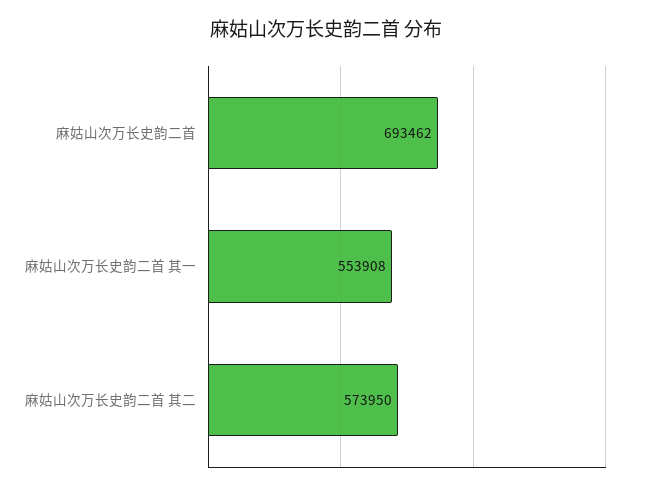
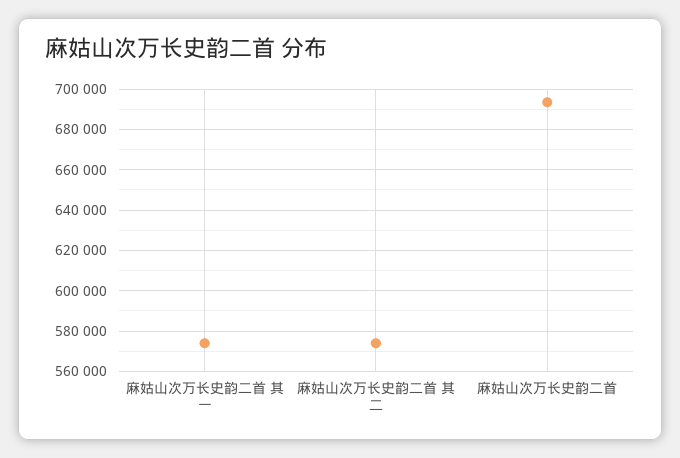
麻姑山次万长史韵二首 其一: 553908 -> 575000

